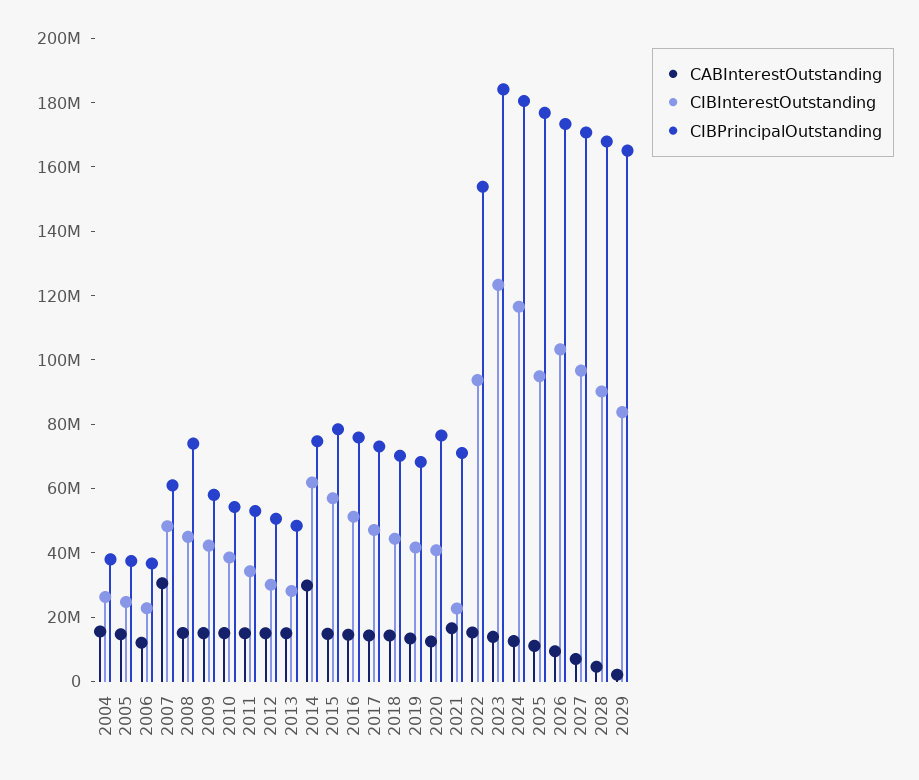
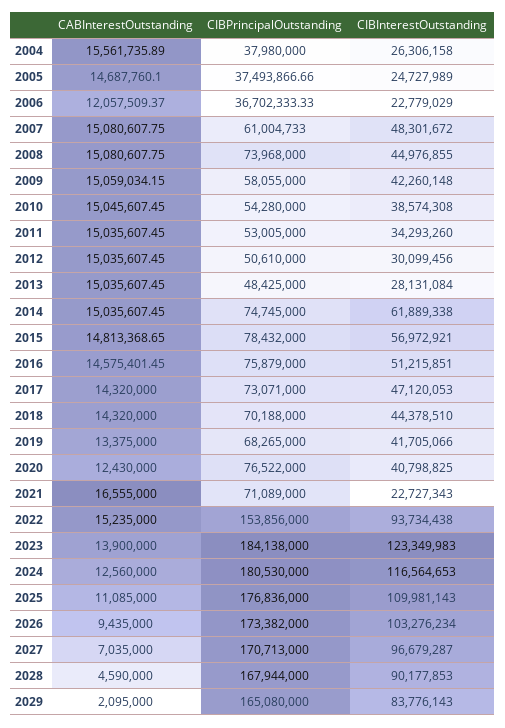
CABInterestOutstanding, 2007: 30000000 -> 15080607.75
CABInterestOutstanding, 2014: 30000000 -> 15035607.45
CIBInterestOutstanding, 2025: 95000000 -> 109981143

